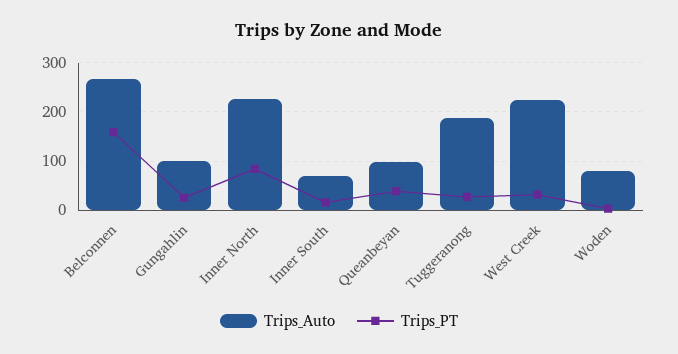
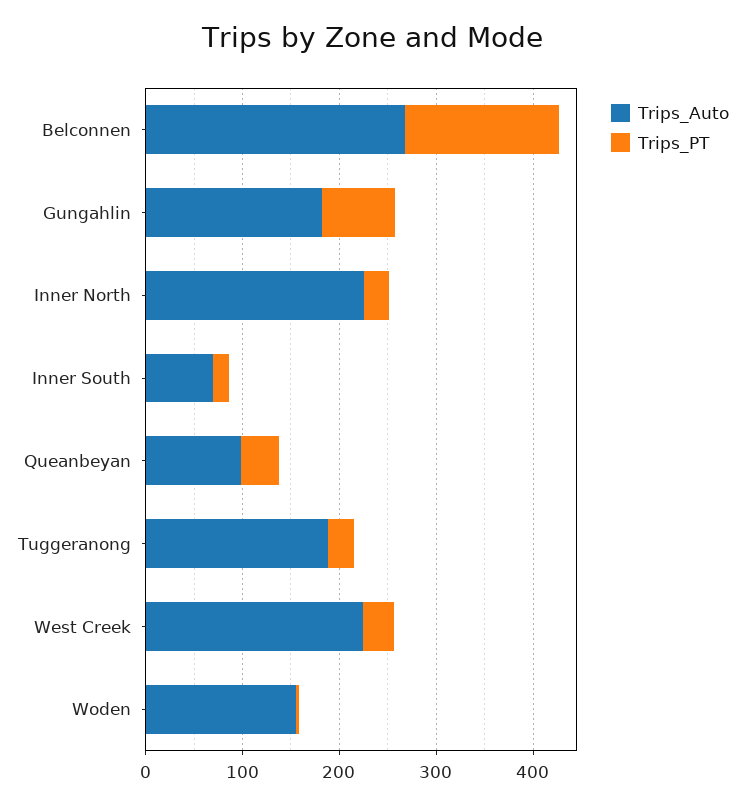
Trips_Auto, Gungahlin: 100 -> 180
Trips_PT, Gungahlin: 20 -> 80
Trips_PT, Inner North: 80 -> 20
Trips_Auto, Woden: 80 -> 160

